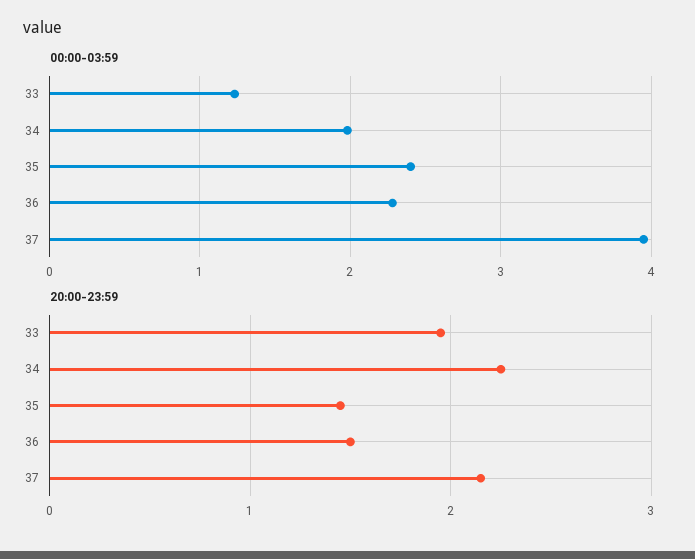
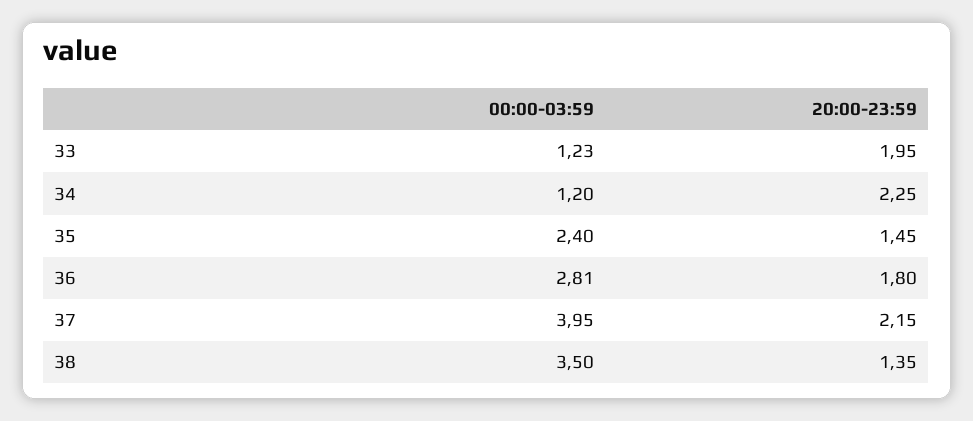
00:00-03:59, 34: 2 -> 1.2
00:00-03:59, 36: 2.3 -> 2.81
20:00-23:59, 36: 1.5 -> 1.8
00:00-03:59, 38: none -> 3.5
20:00-23:59, 38: none -> 1.35

